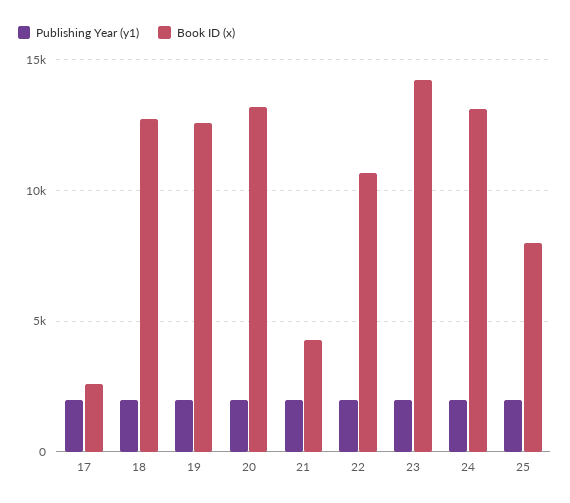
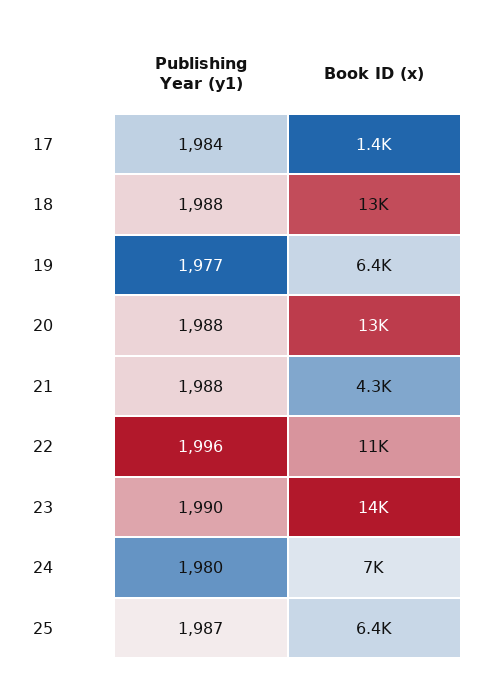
Book ID (x), 17: 2500 -> 1400
Book ID (x), 19: 12500 -> 6400
Book ID (x), 24: 13000 -> 7000
Book ID (x), 25: 8000 -> 6400

